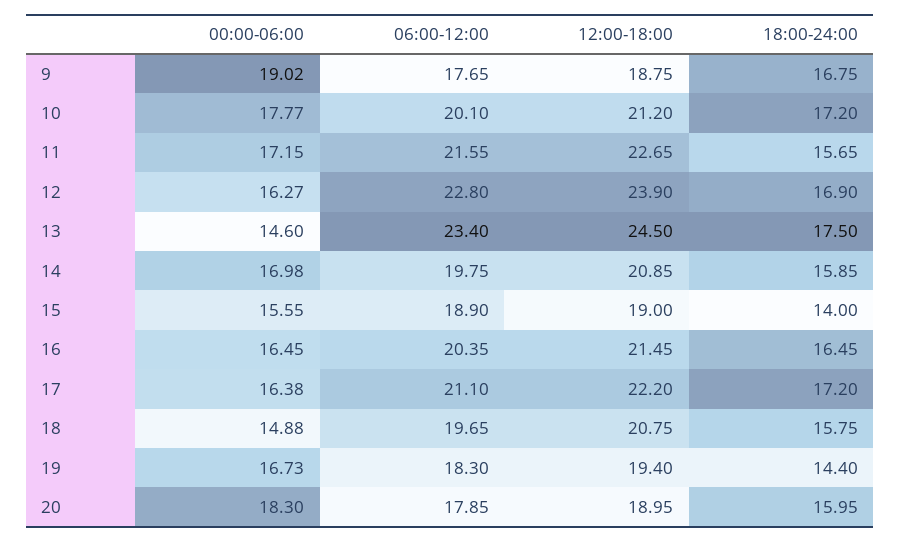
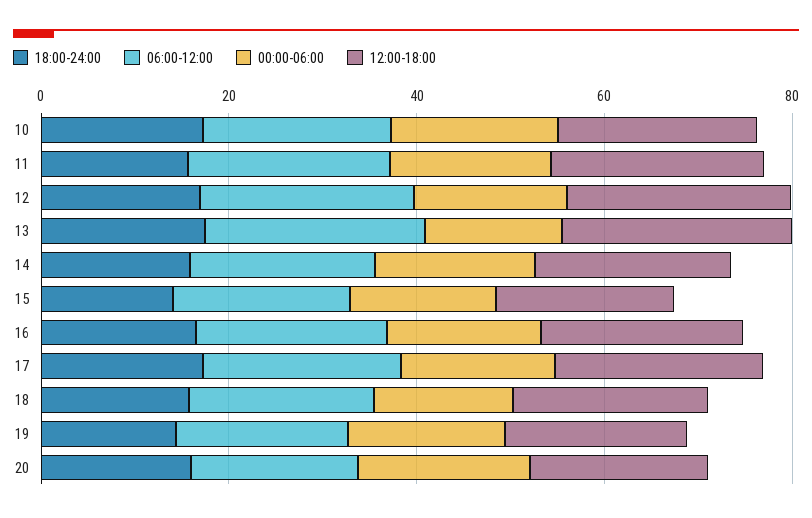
00:00-06:00, 9: 19.02 -> none
06:00-12:00, 9: 17.65 -> none
12:00-18:00, 9: 18.75 -> none
18:00-24:00, 9: 16.75 -> none

